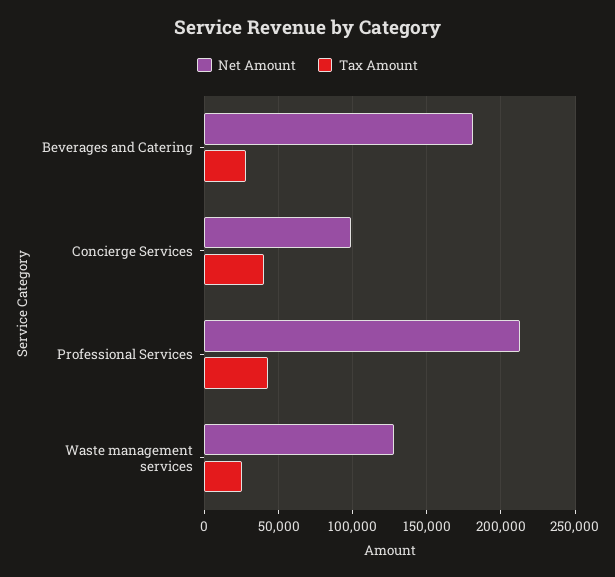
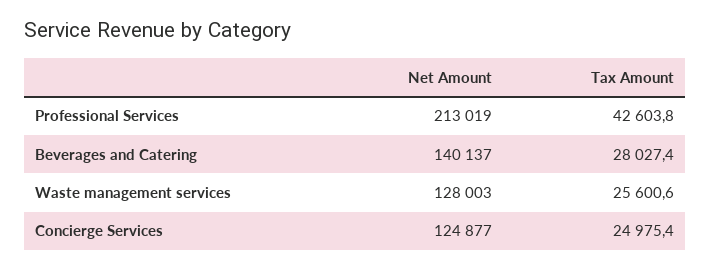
Net Amount, Beverages and Catering: 180000 -> 140137
Net Amount, Concierge Services: 100000 -> 124877
Tax Amount, Concierge Services: 40000 -> 24975.4

